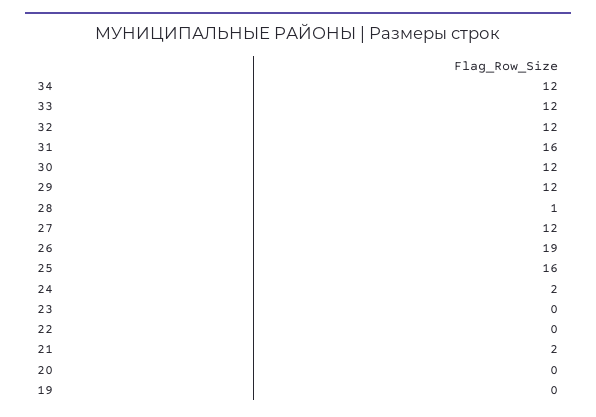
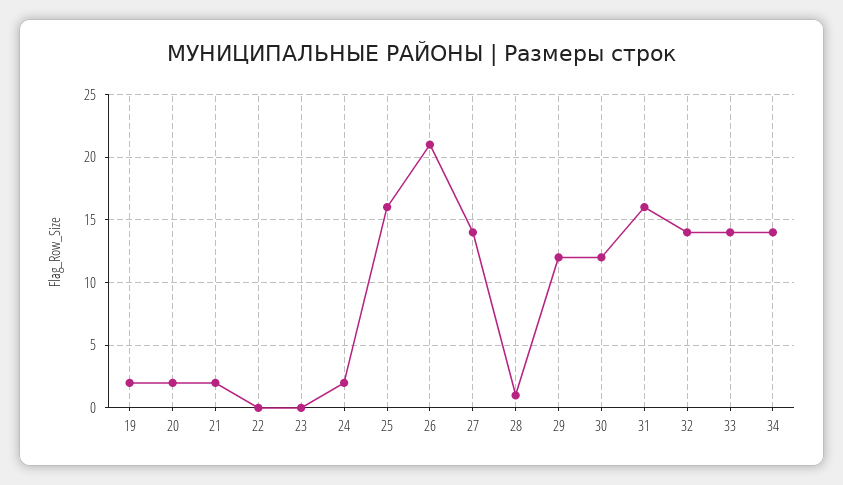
34: 12 -> 14
33: 12 -> 14
32: 12 -> 14
27: 12 -> 14
26: 19 -> 21
20: 0 -> 2
19: 0 -> 2

